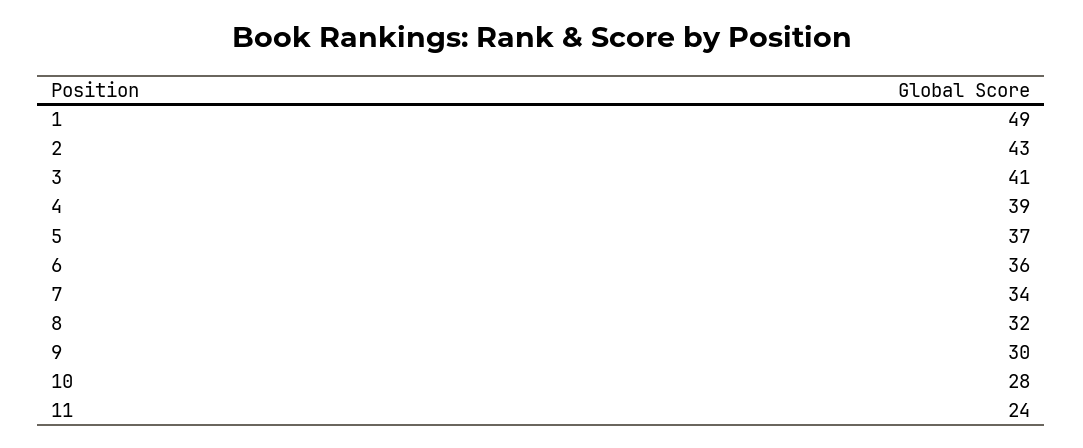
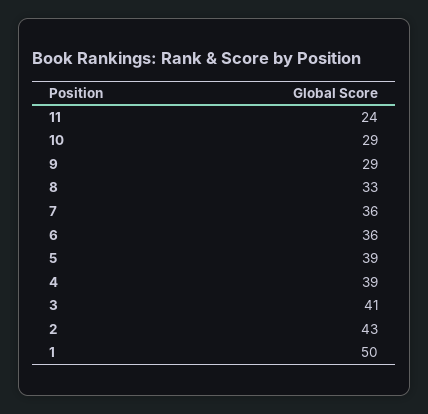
1: 49 -> 50
5: 37 -> 39
7: 34 -> 36
8: 32 -> 33
9: 30 -> 29
10: 28 -> 29

